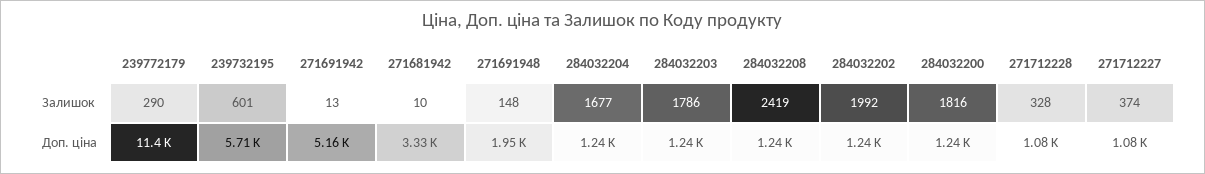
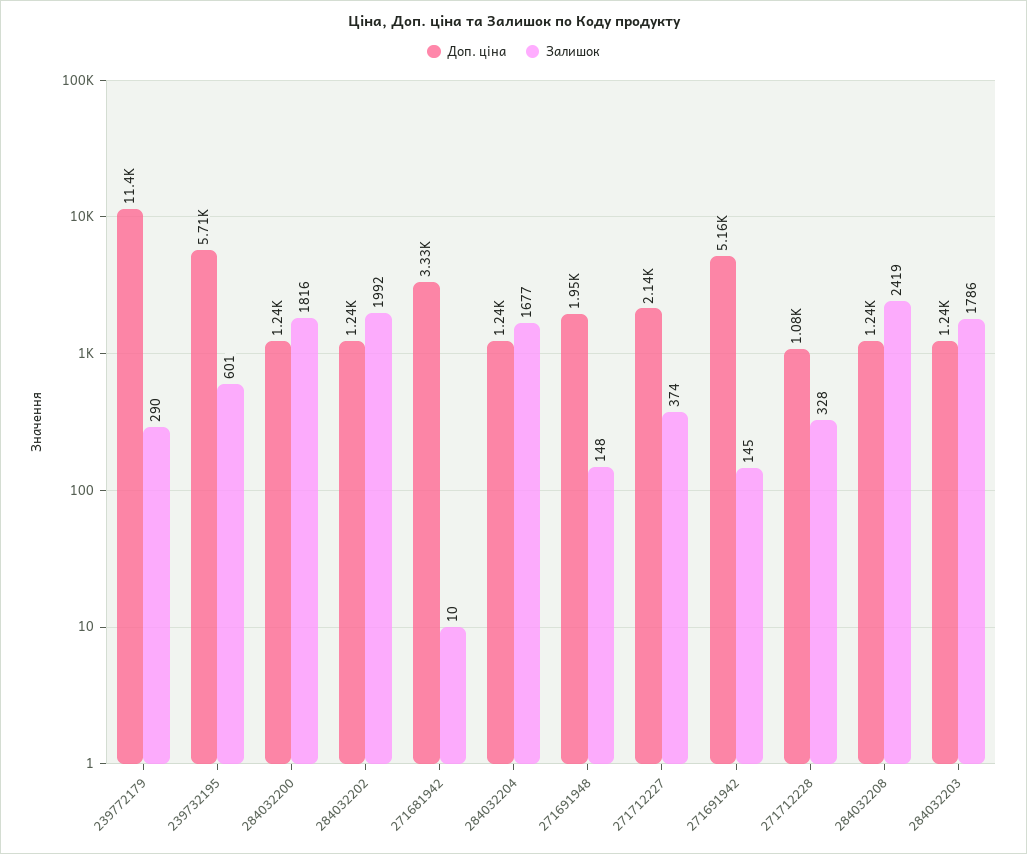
Залишок, 271691942: 13 -> 145
Доп. ціна, 271712227: 1080 -> 2140

